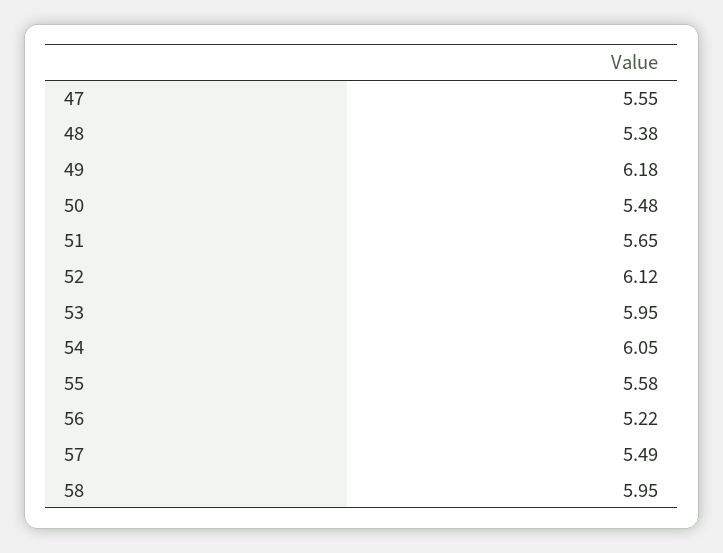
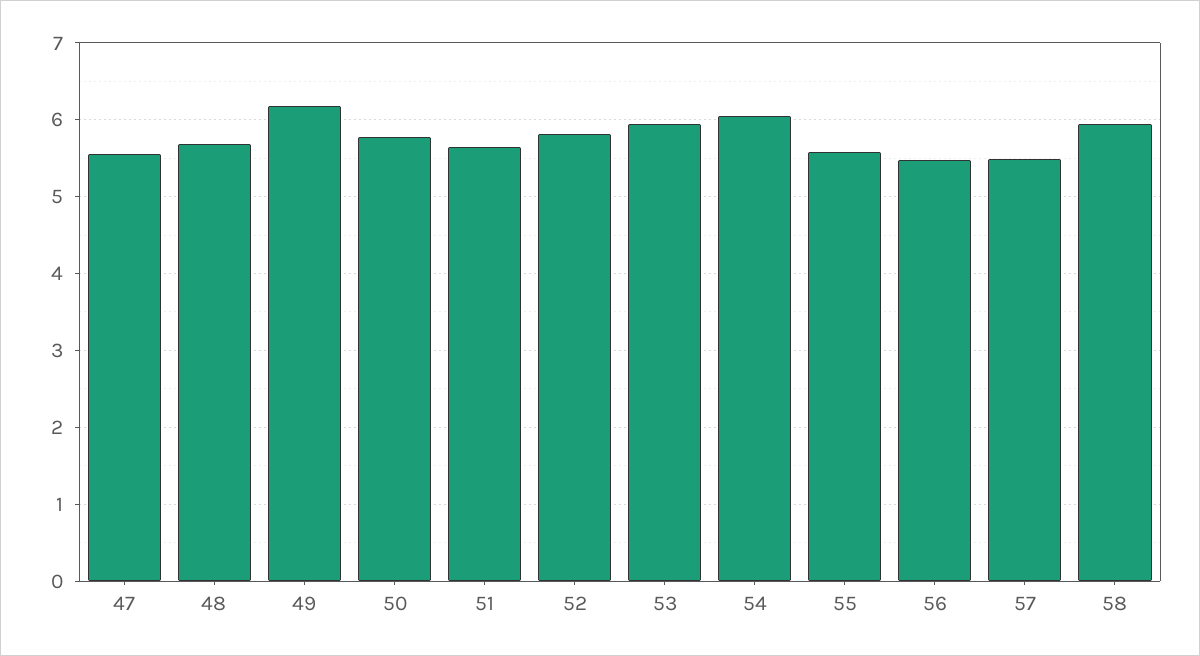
48: 5.38 -> 5.7
50: 5.48 -> 5.8
52: 6.12 -> 5.8
56: 5.22 -> 5.5

